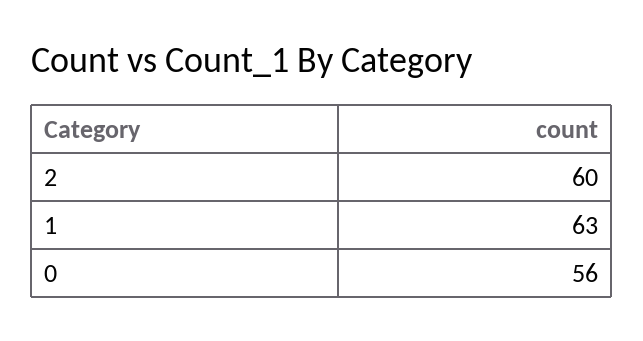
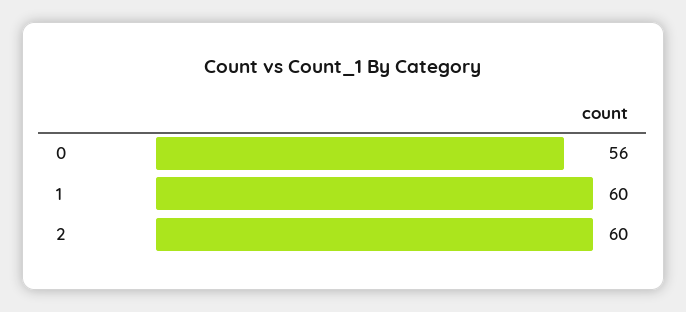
1: 63 -> 60

